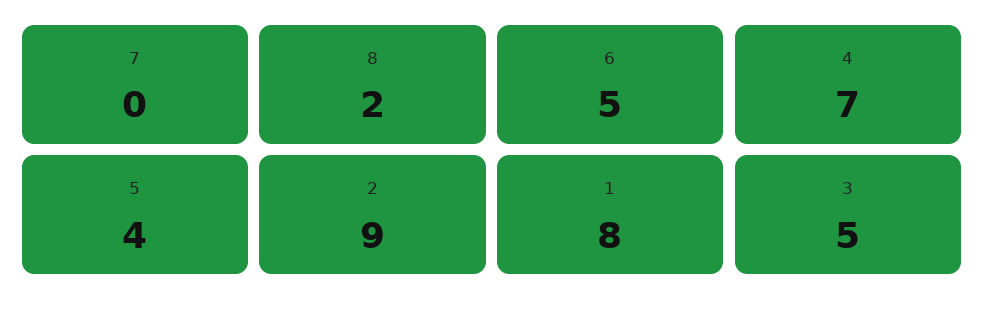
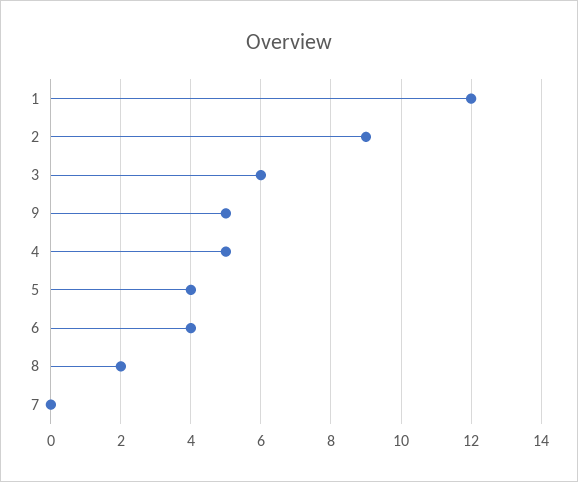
6: 5 -> 4
4: 7 -> 5
1: 8 -> 12
3: 5 -> 6
9: none -> 5

